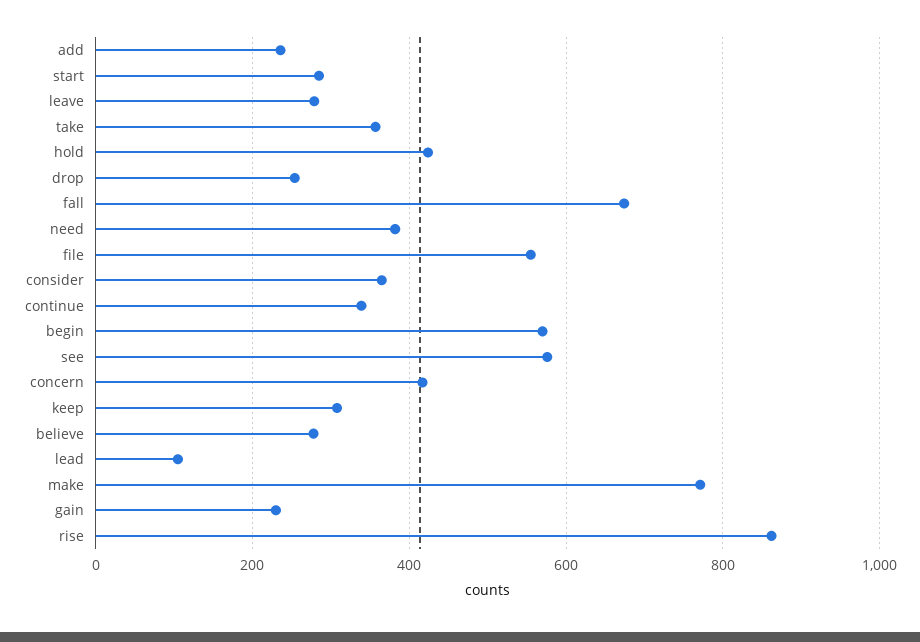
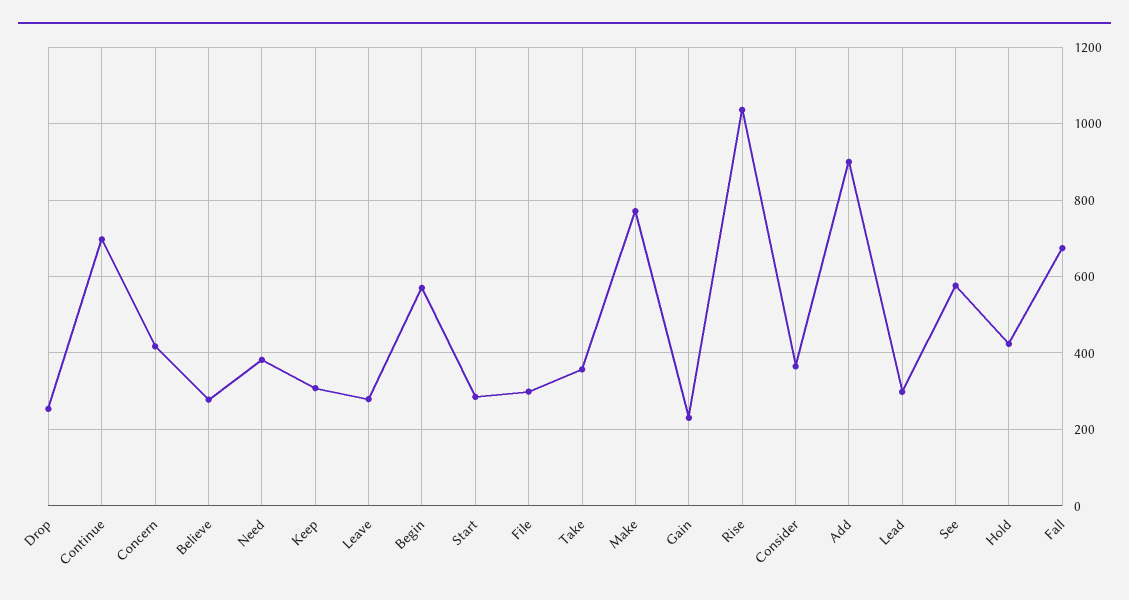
add: 240 -> 900
file: 560 -> 300
continue: 340 -> 700
lead: 100 -> 300
rise: 860 -> 1040

